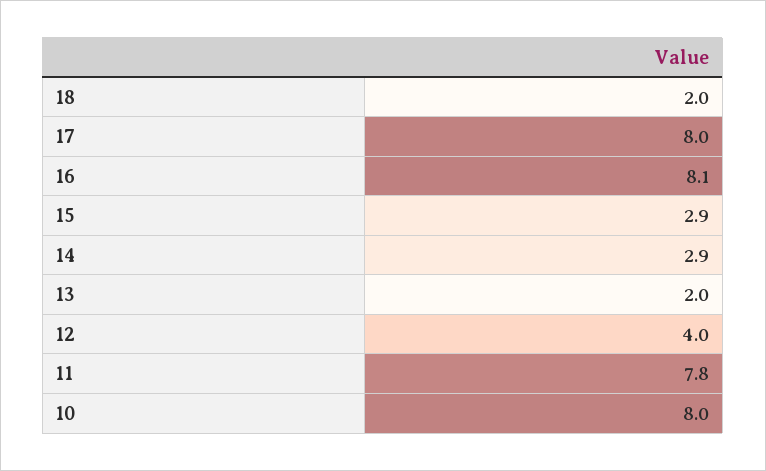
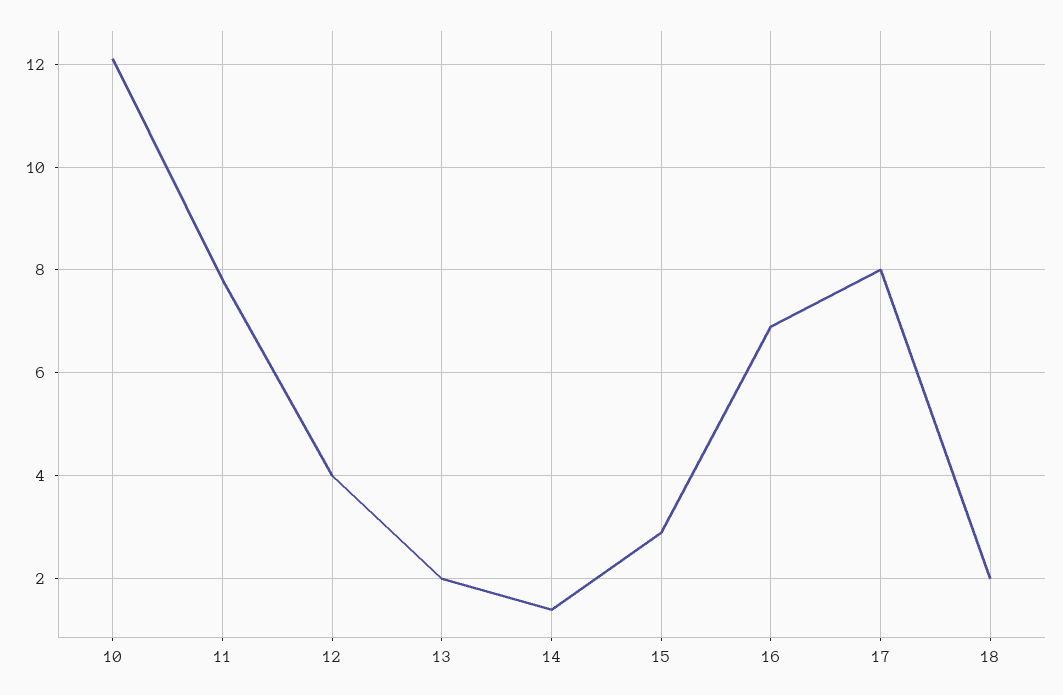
16: 8.1 -> 7
14: 2.9 -> 1.5
10: 8 -> 12

